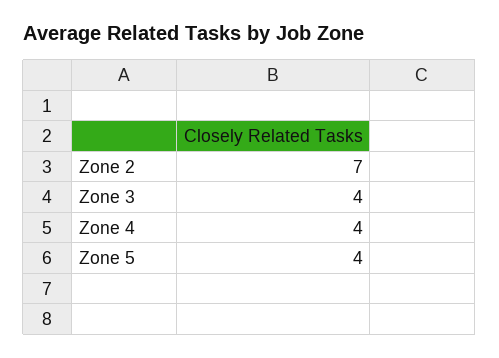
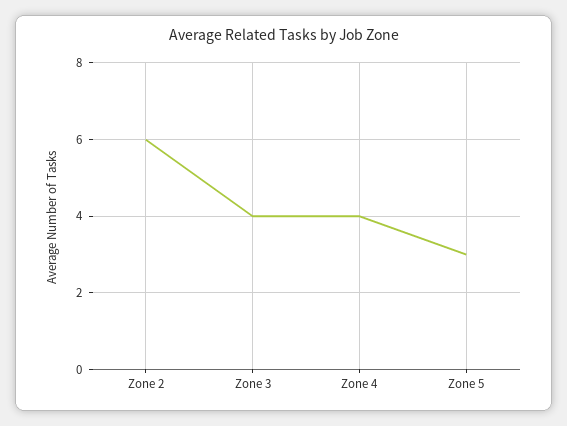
Zone 2: 7 -> 6
Zone 5: 4 -> 3

